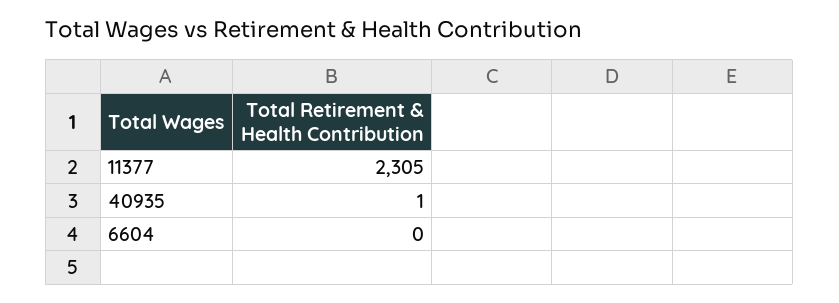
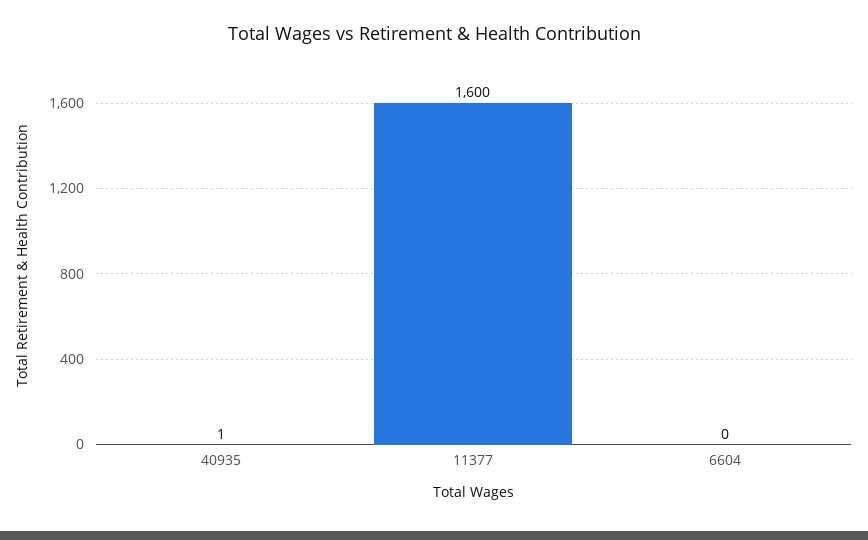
11377: 2305 -> 1600

